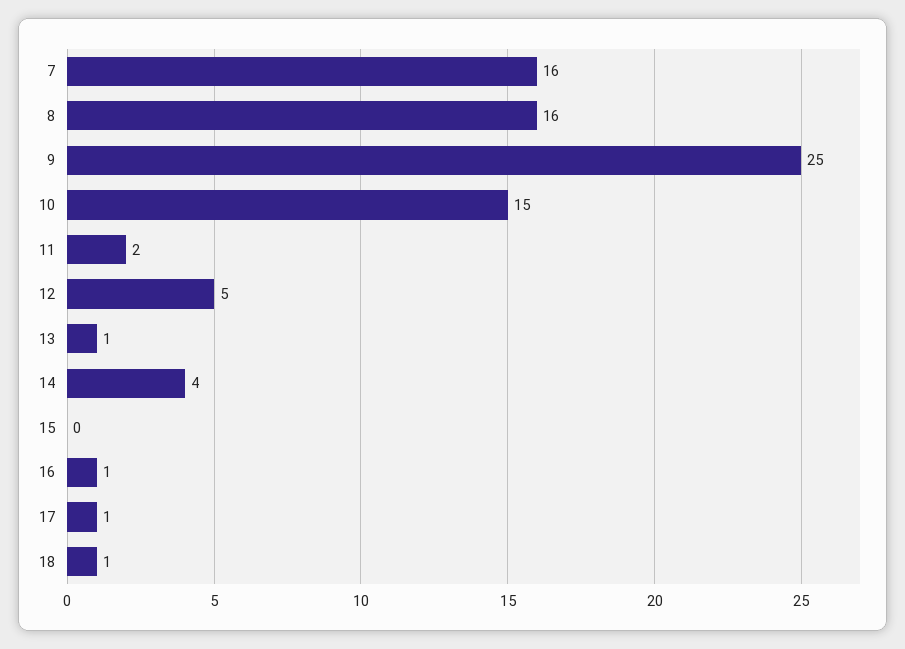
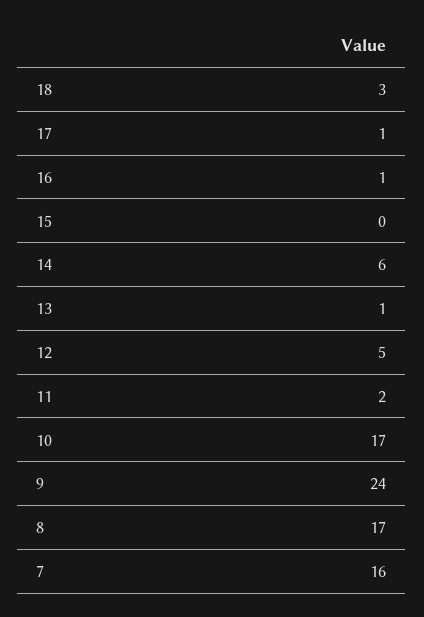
8: 16 -> 17
9: 25 -> 24
10: 15 -> 17
14: 4 -> 6
18: 1 -> 3

